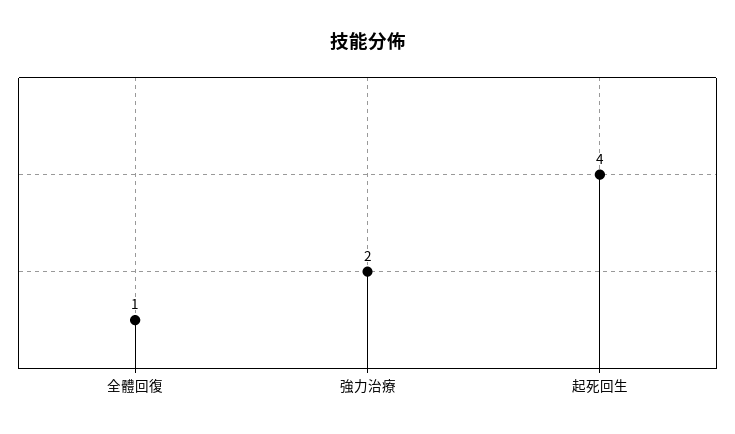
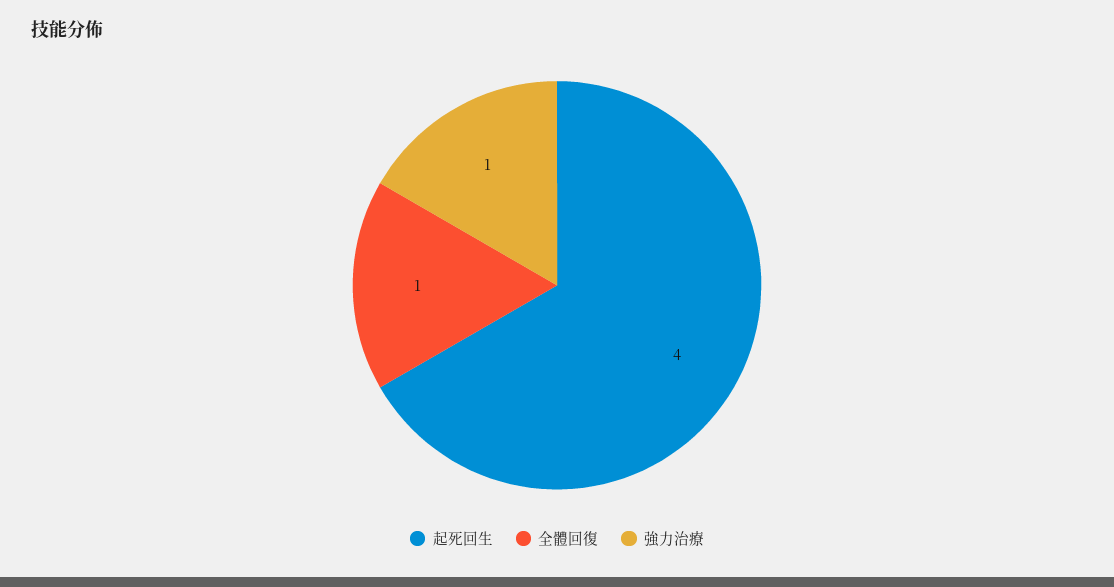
強力治療: 2 -> 1

